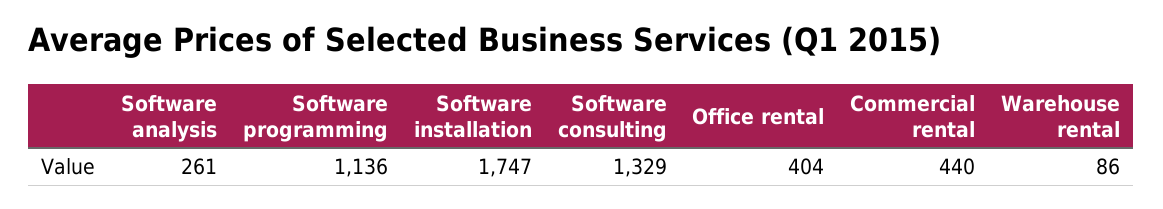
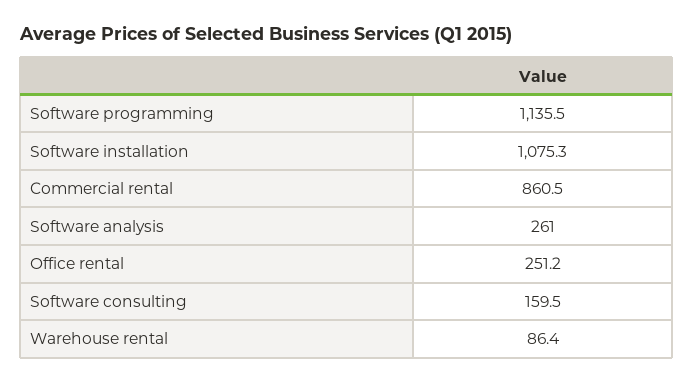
Software installation: 1747 -> 1075.3
Software consulting: 1329 -> 159.5
Office rental: 404 -> 251.2
Commercial rental: 440 -> 860.5

